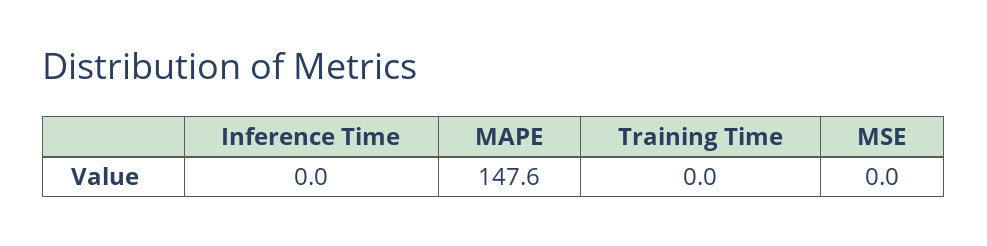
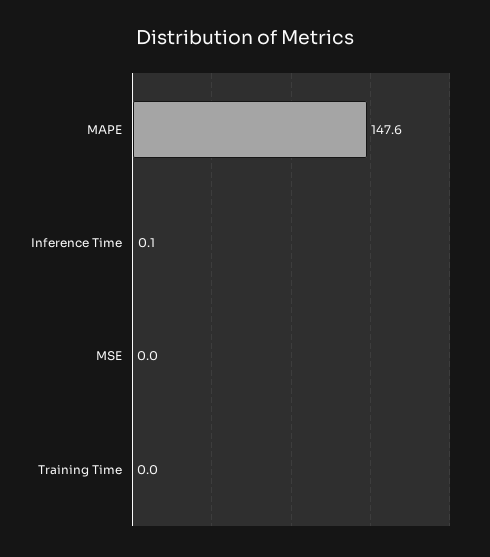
Inference Time: 0 -> 0.1

